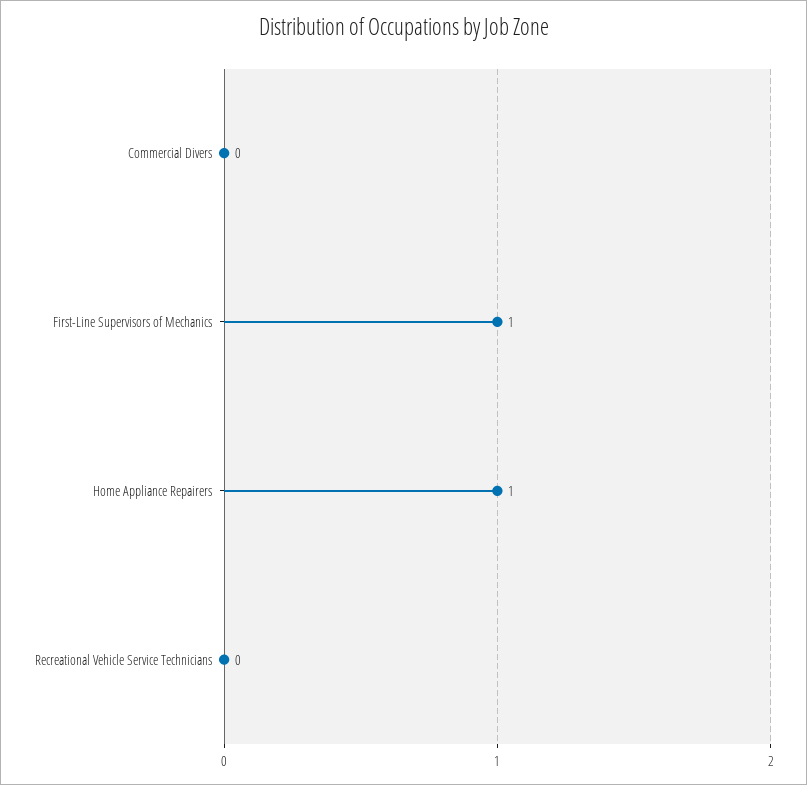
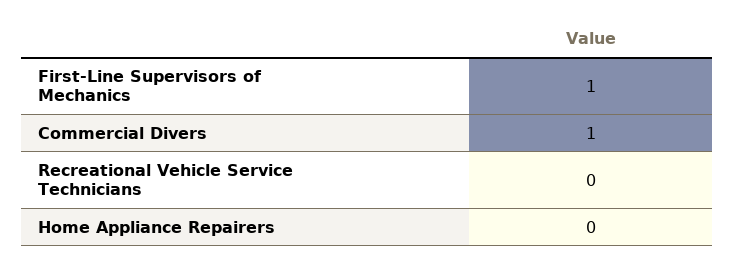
Commercial Divers: 0 -> 1
Home Appliance Repairers: 1 -> 0

